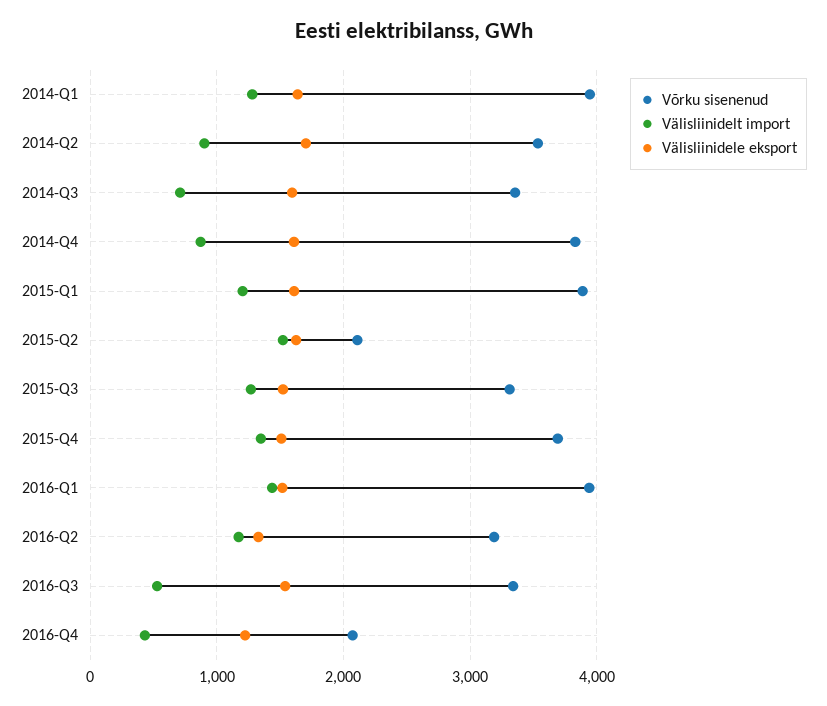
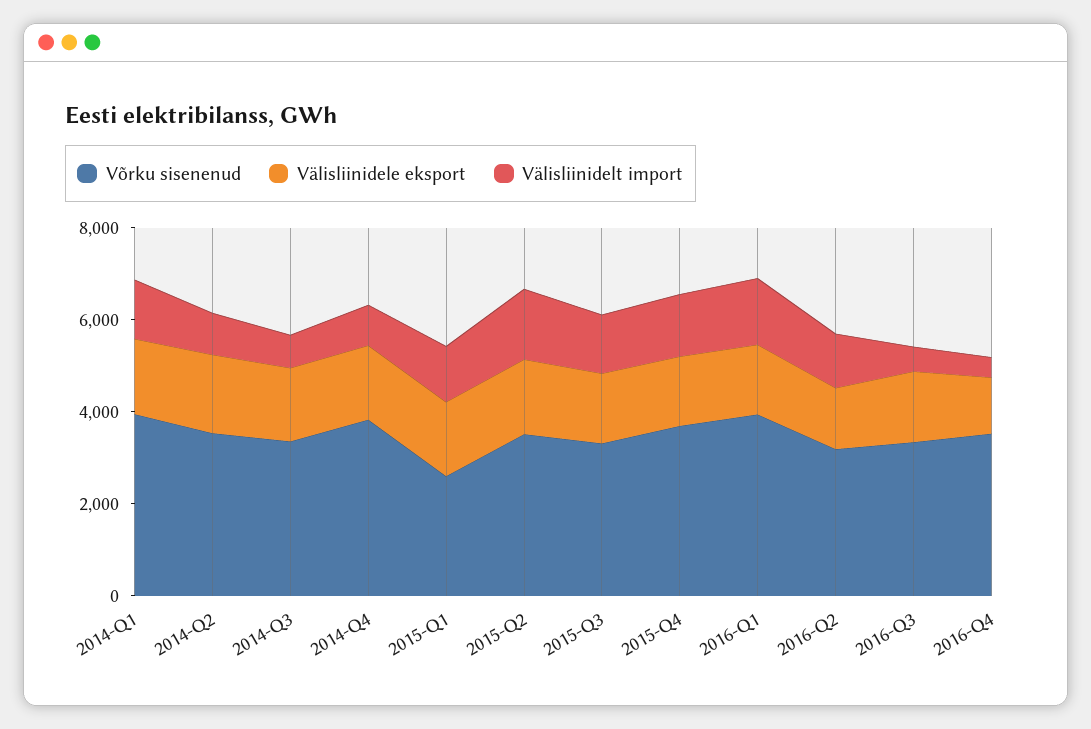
Võrku sisenenud, 2015-Q1: 3900 -> 2500
Võrku sisenenud, 2015-Q2: 2100 -> 3500
Võrku sisenenud, 2016-Q4: 2100 -> 3500

